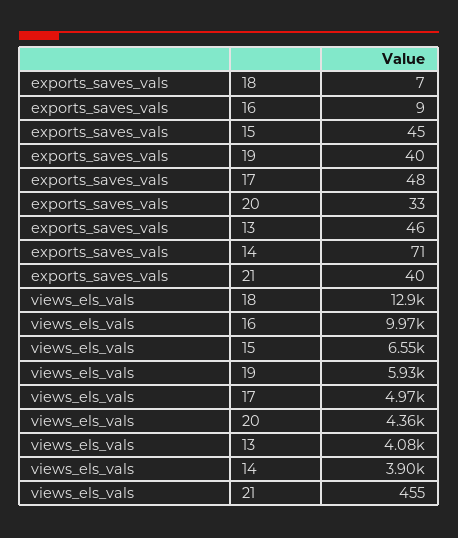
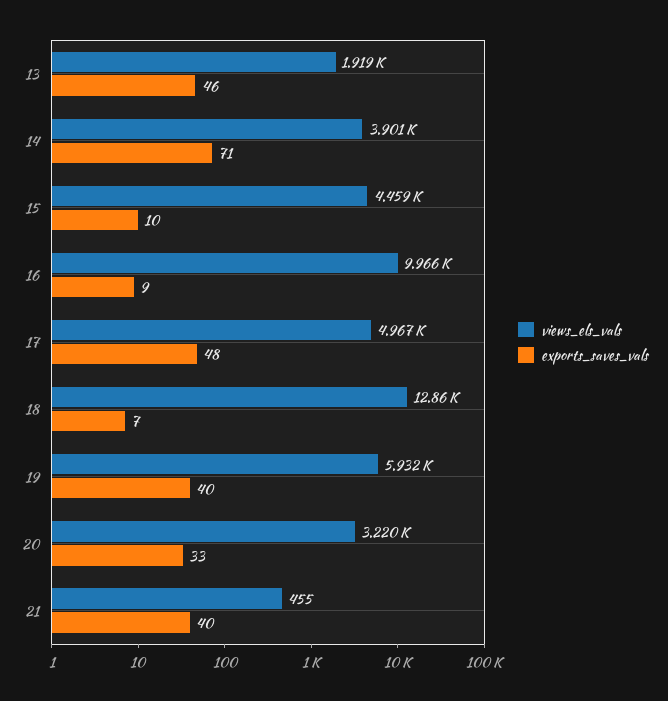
exports_saves_vals, 15: 45 -> 10
views_els_vals, 15: 6550 -> 4459
views_els_vals, 20: 4360 -> 3220
views_els_vals, 13: 4080 -> 1919

